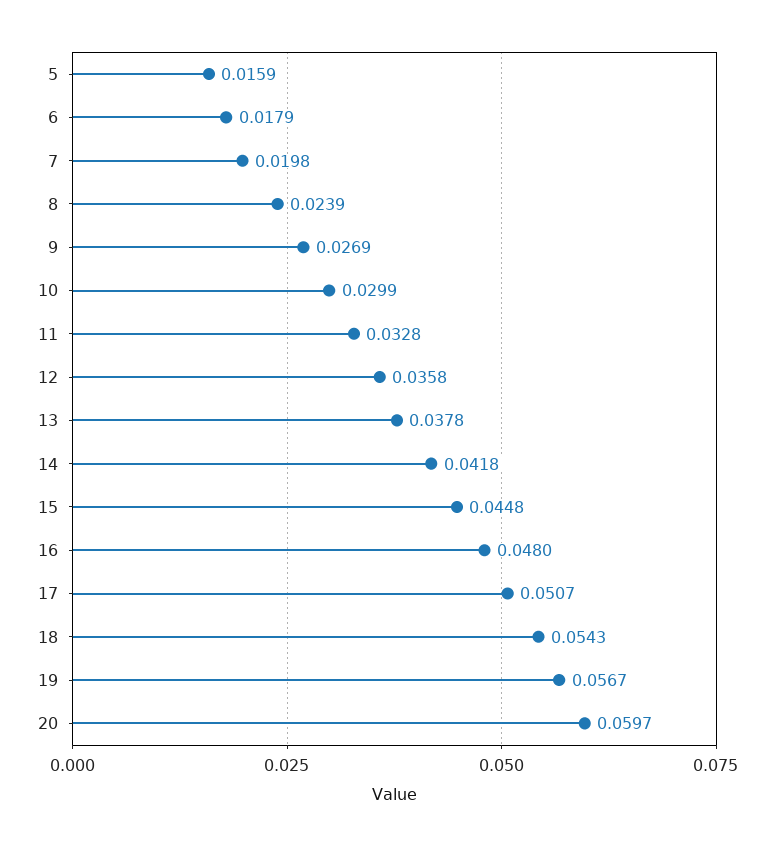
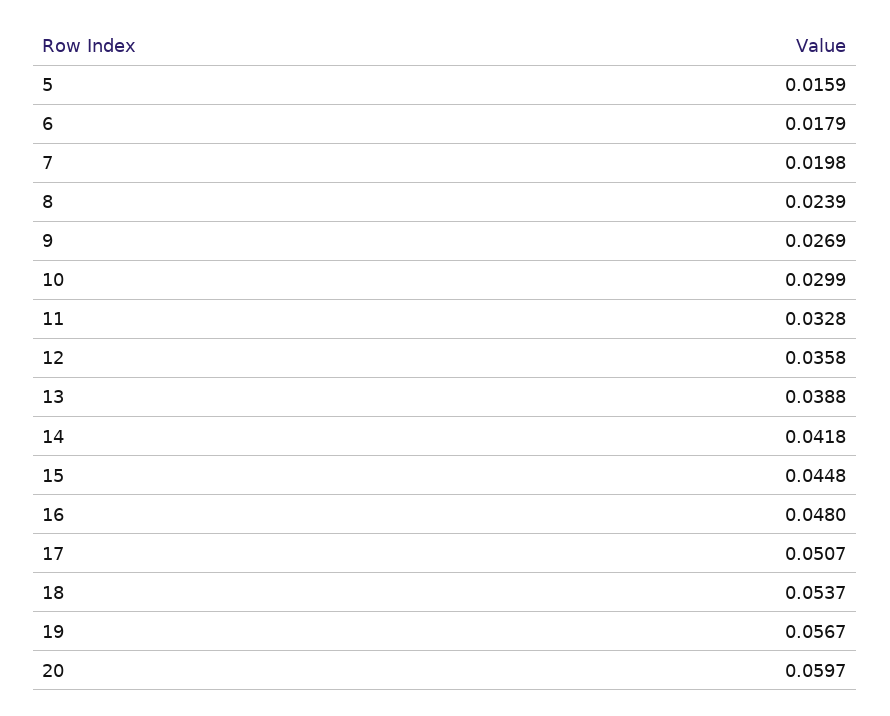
13: 0.0378 -> 0.0388
18: 0.0543 -> 0.0537

